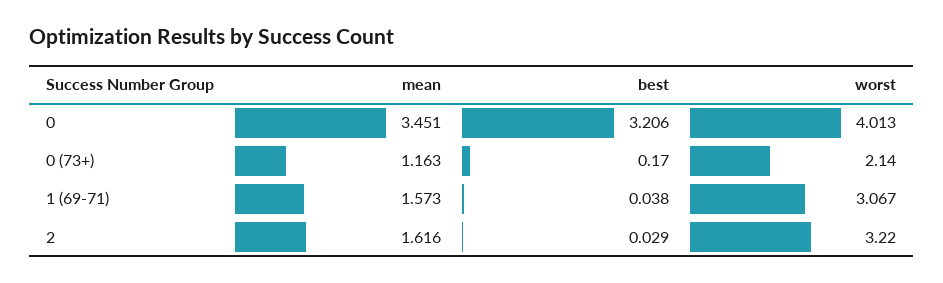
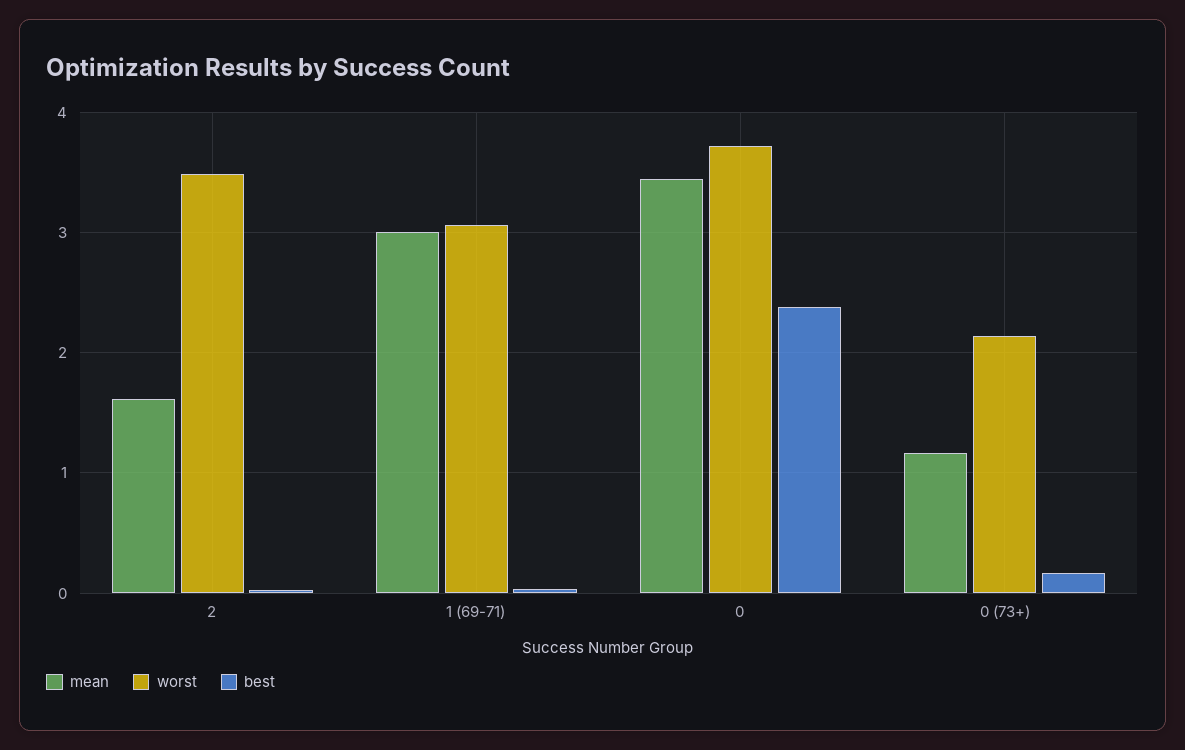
best, 0: 3.206 -> 2.4
worst, 0: 4.013 -> 3.7
mean, 1 (69-71): 1.573 -> 3
worst, 2: 3.22 -> 3.5

